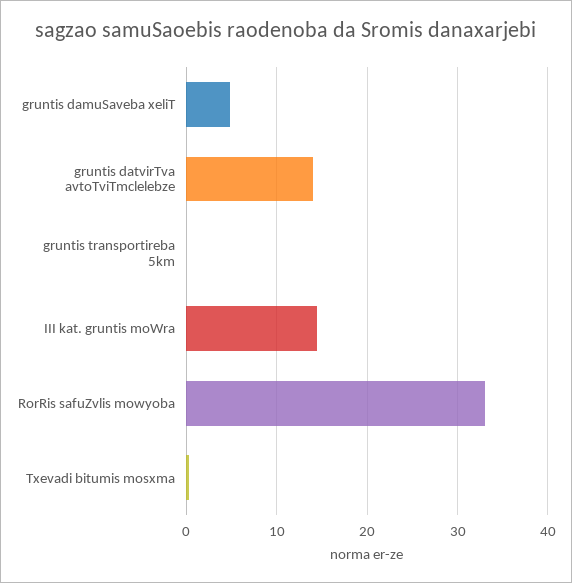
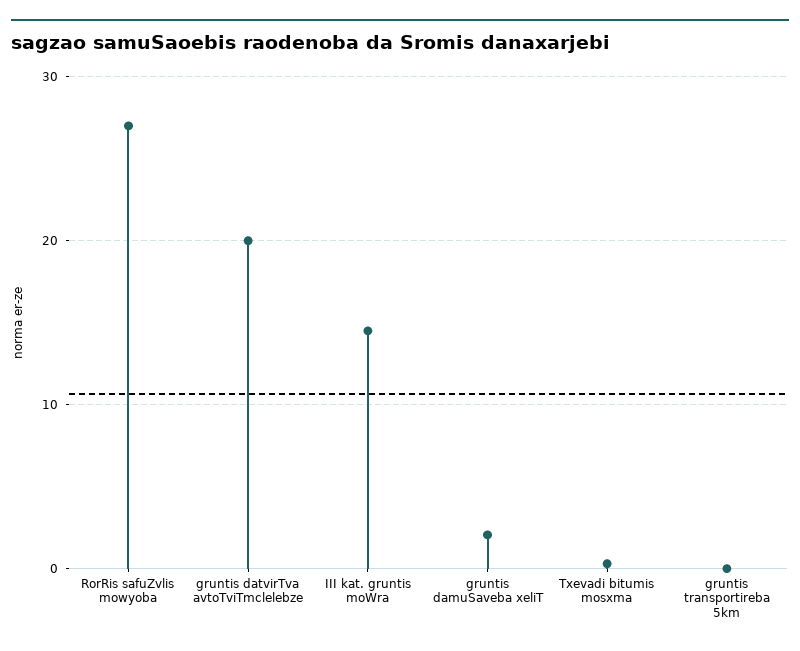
gruntis damuSaveba xeliT: 5 -> 2
gruntis datvirTva avtoTviTmclelebze: 14 -> 20
RorRis safuZvlis mowyoba: 33 -> 27

